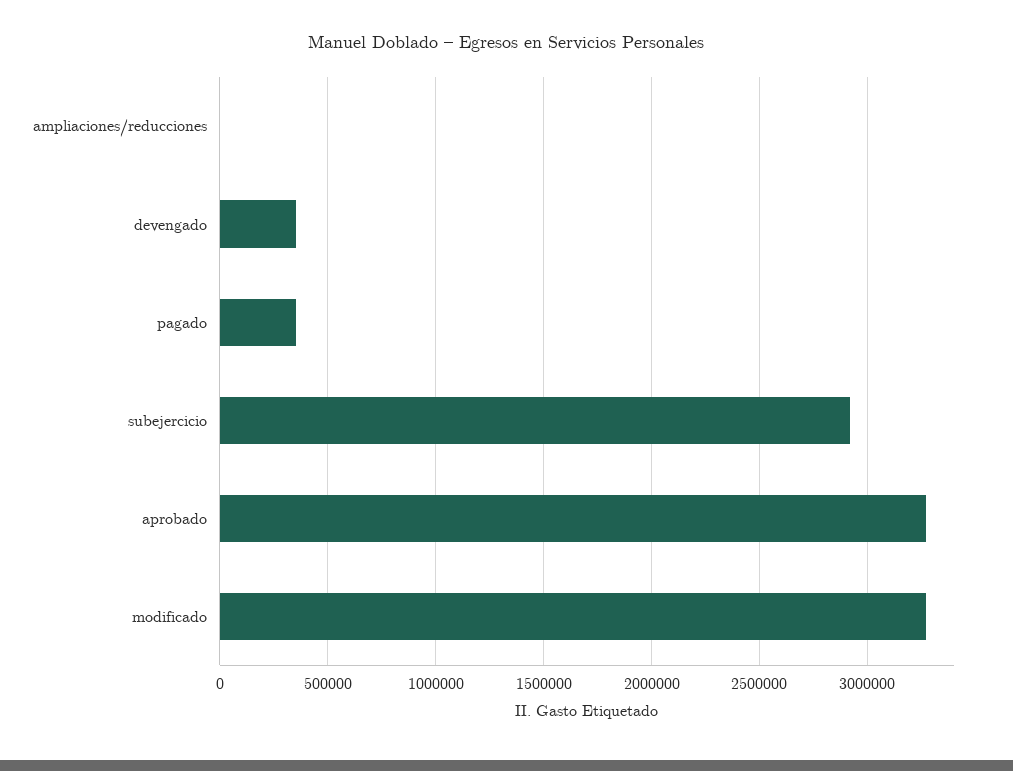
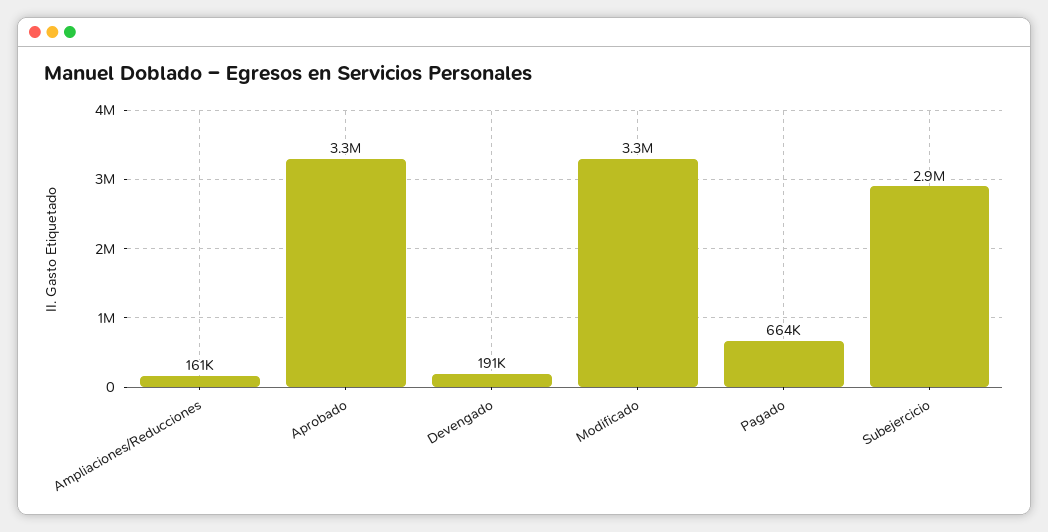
ampliaciones/reducciones: 0 -> 161000
devengado: 350000 -> 191000
pagado: 350000 -> 664000

